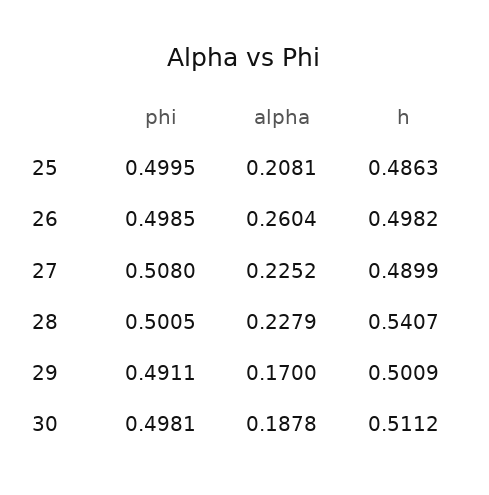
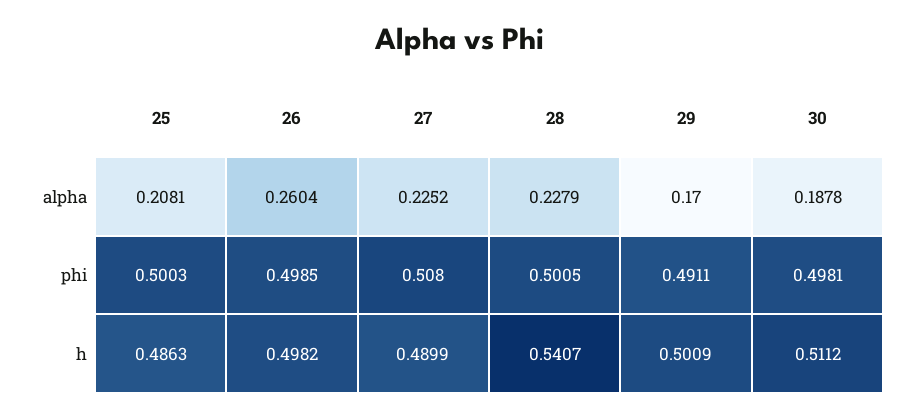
phi, 25: 0.4995 -> 0.5003

